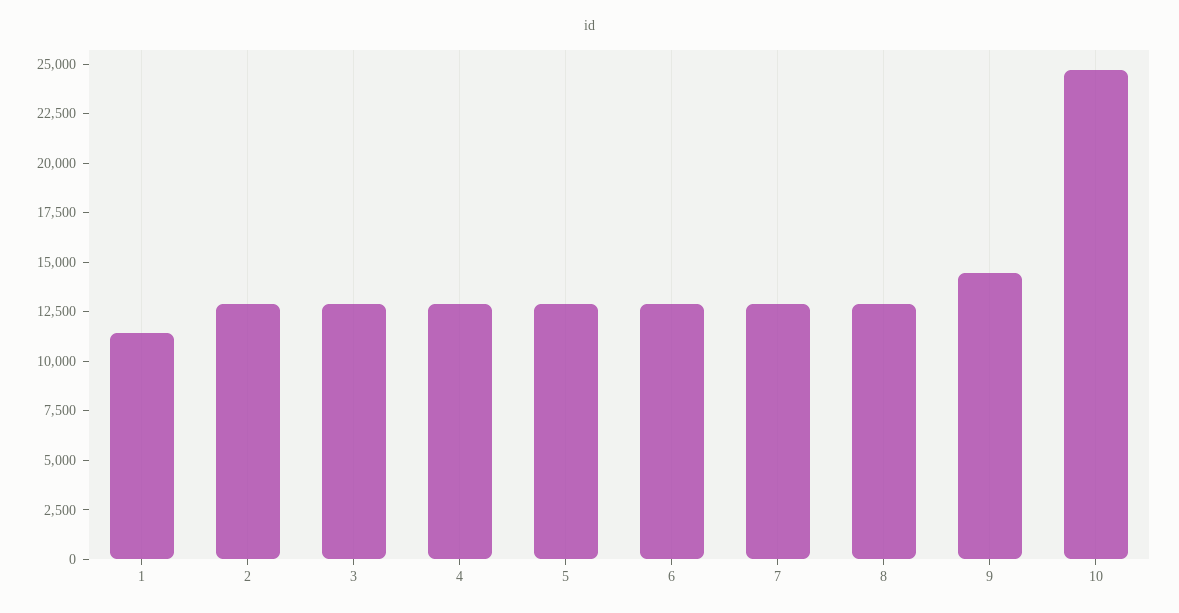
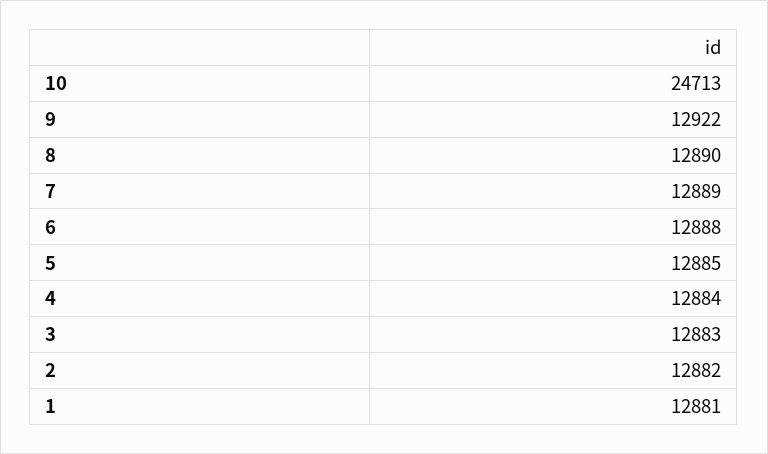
1: 11500 -> 12881
9: 14500 -> 12922

